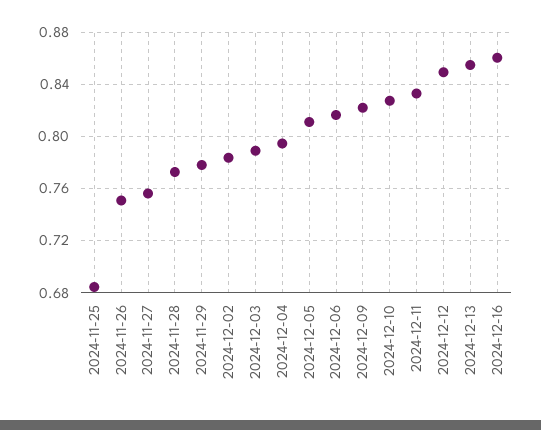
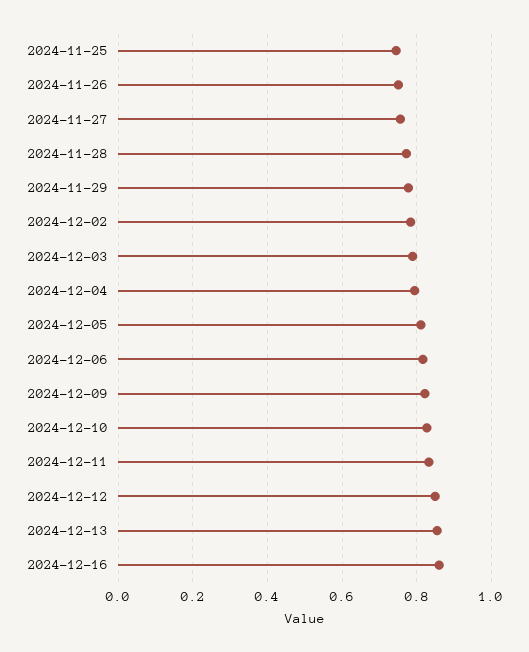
2024-11-25: 0.685 -> 0.74

